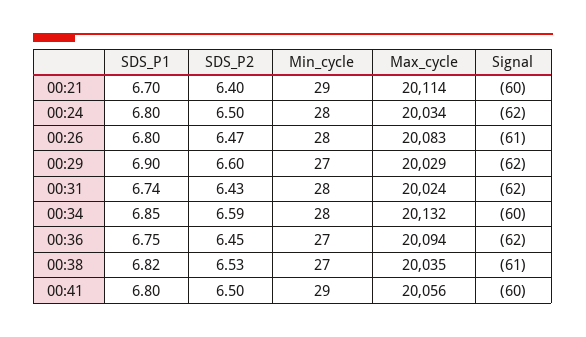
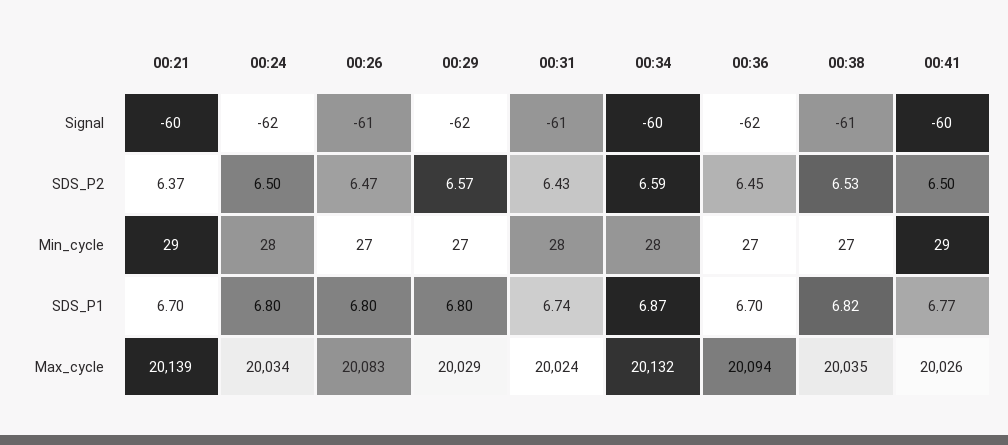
SDS_P2, 00:21: 6.4 -> 6.37
Max_cycle, 00:21: 20114 -> 20139
Min_cycle, 00:26: 28 -> 27
SDS_P1, 00:29: 6.9 -> 6.8
SDS_P2, 00:29: 6.6 -> 6.57
Signal, 00:31: -62 -> -61
SDS_P1, 00:34: 6.85 -> 6.87
SDS_P1, 00:36: 6.75 -> 6.7
SDS_P1, 00:41: 6.8 -> 6.77
Max_cycle, 00:41: 20056 -> 20026

